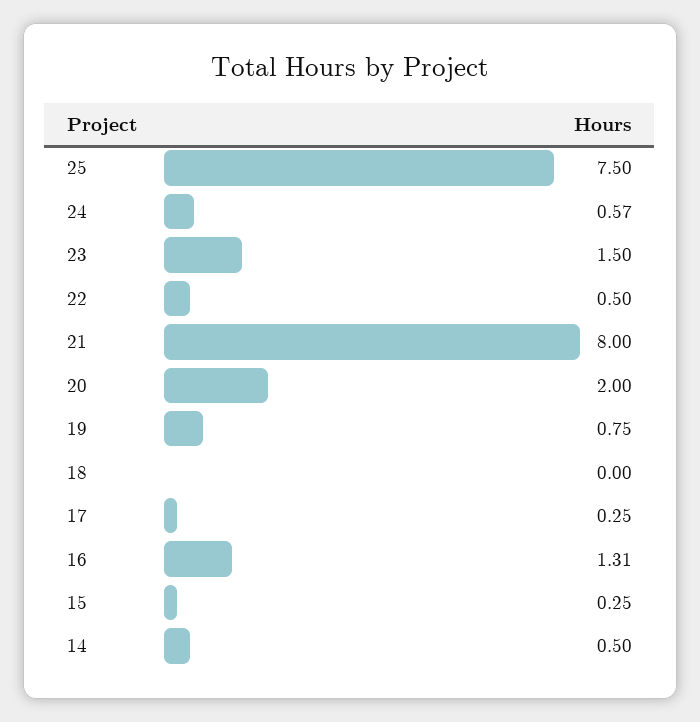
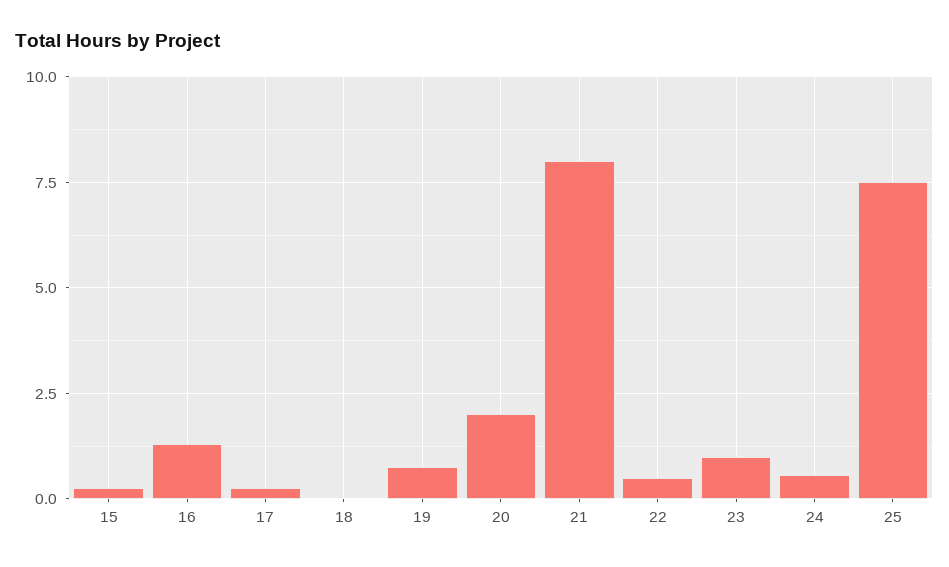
23: 1.5 -> 1
14: 0.5 -> none

